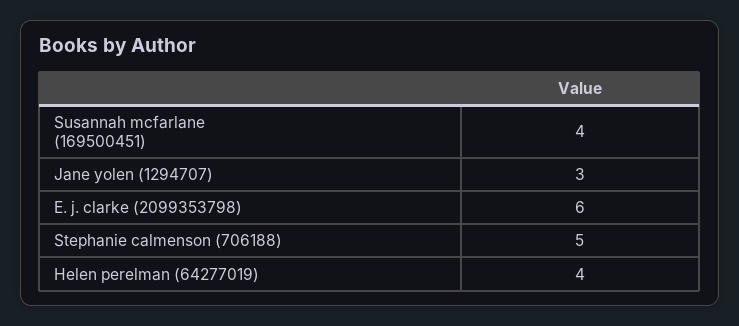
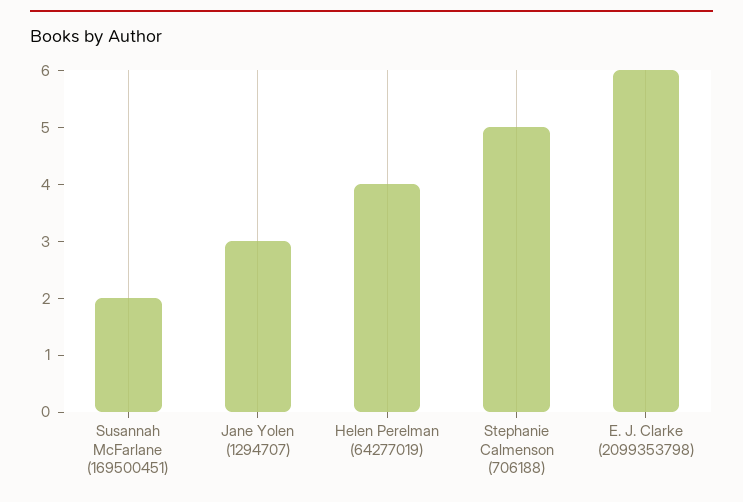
Susannah mcfarlane (169500451): 4 -> 2

